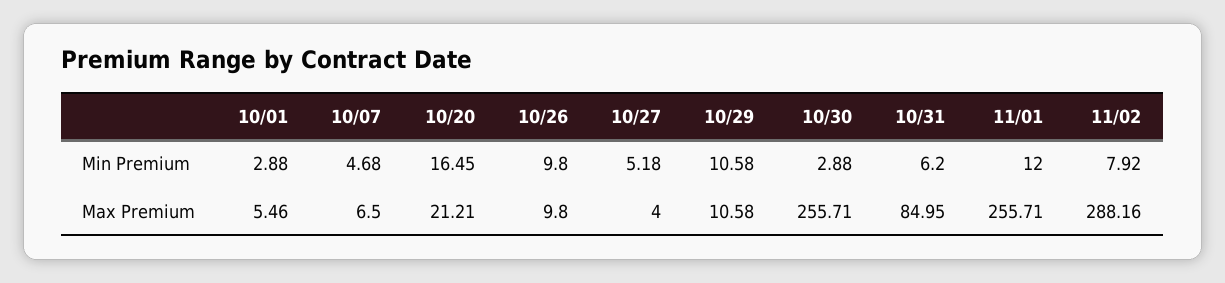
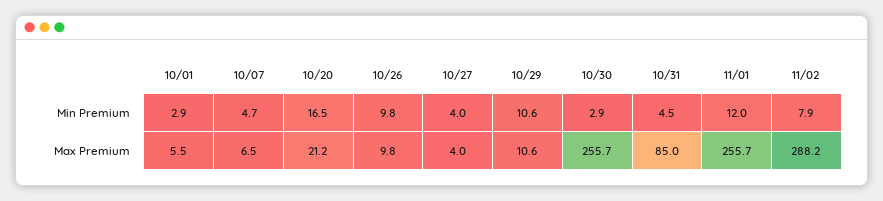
10/27, Min Premium: 5.18 -> 4
10/31, Min Premium: 6.2 -> 4.5

